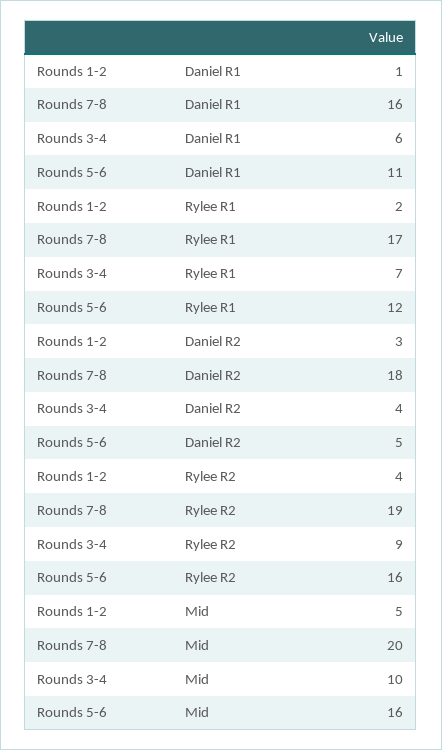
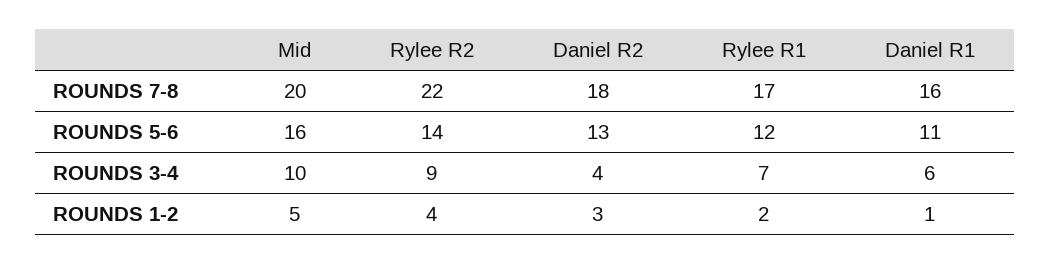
Rounds 5-6, Daniel R2: 5 -> 13
Rounds 7-8, Rylee R2: 19 -> 22
Rounds 5-6, Rylee R2: 16 -> 14

